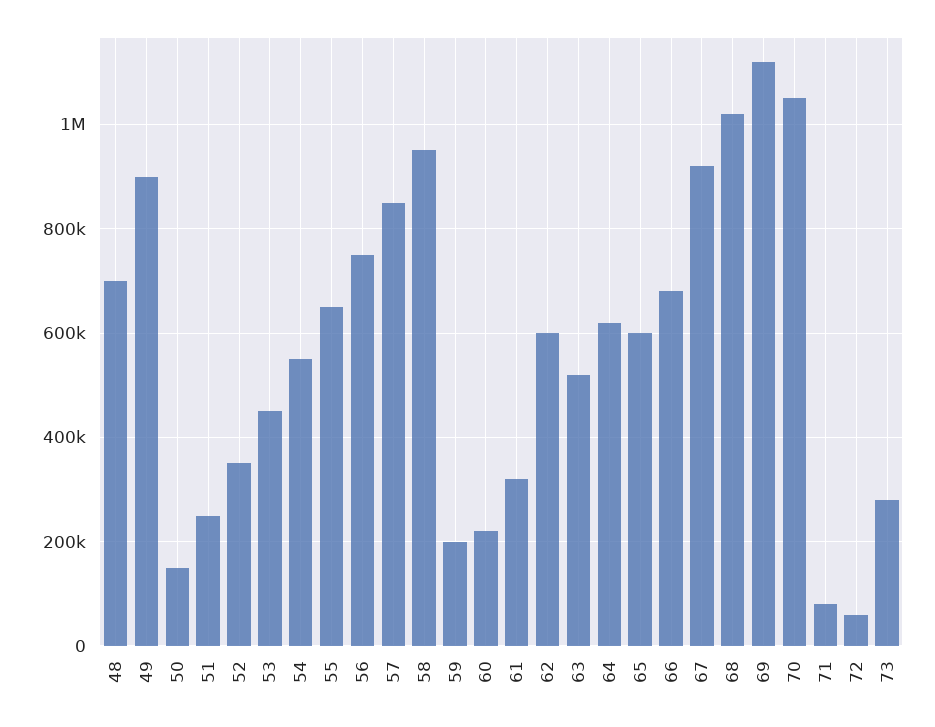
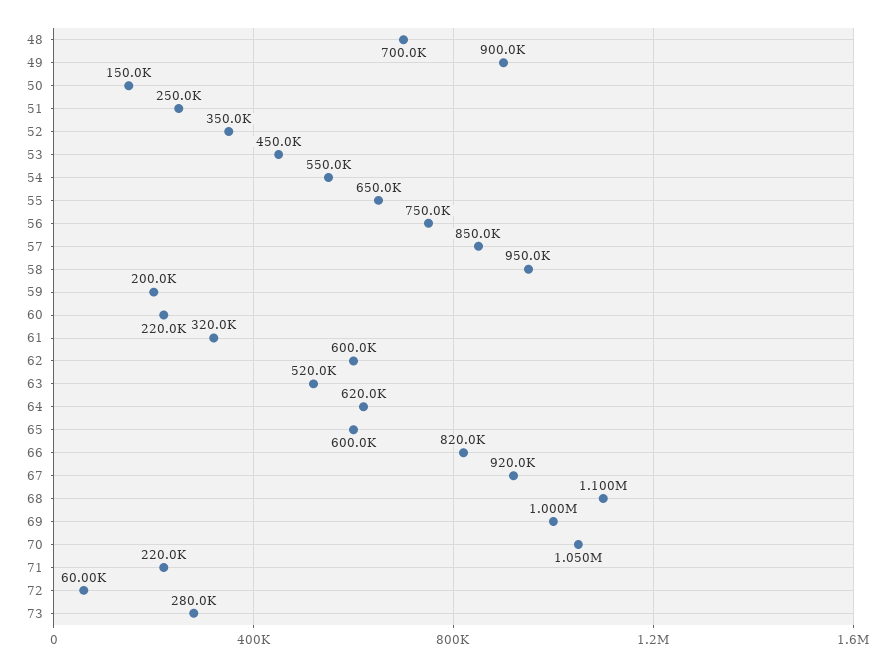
66: 680000 -> 820000
68: 1020000 -> 1100000
69: 1120000 -> 1000000
71: 80000 -> 220000

